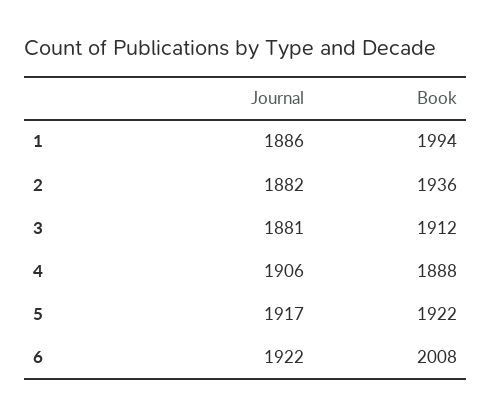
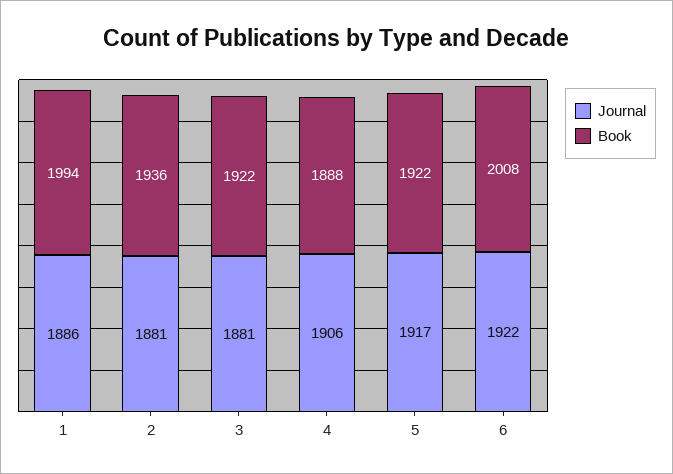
Journal, 2: 1882 -> 1881
Book, 3: 1912 -> 1922

